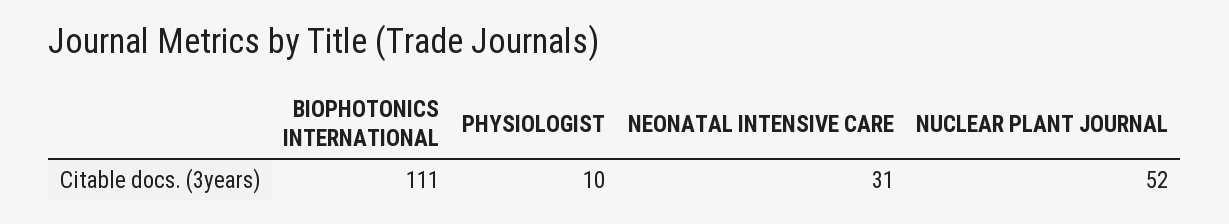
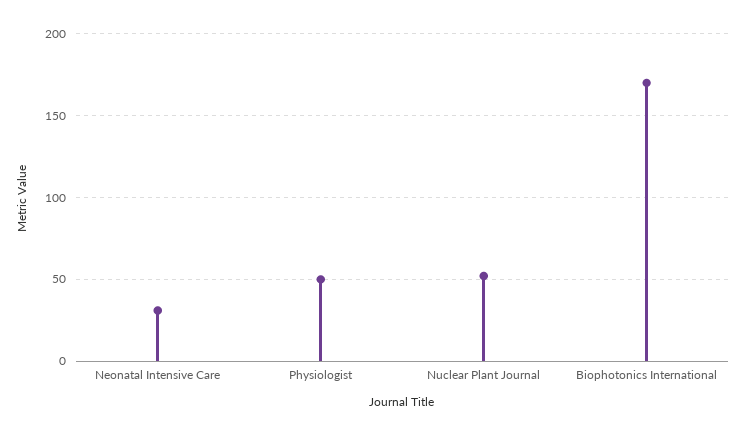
BIOPHOTONICS INTERNATIONAL: 111 -> 170
PHYSIOLOGIST: 10 -> 50

